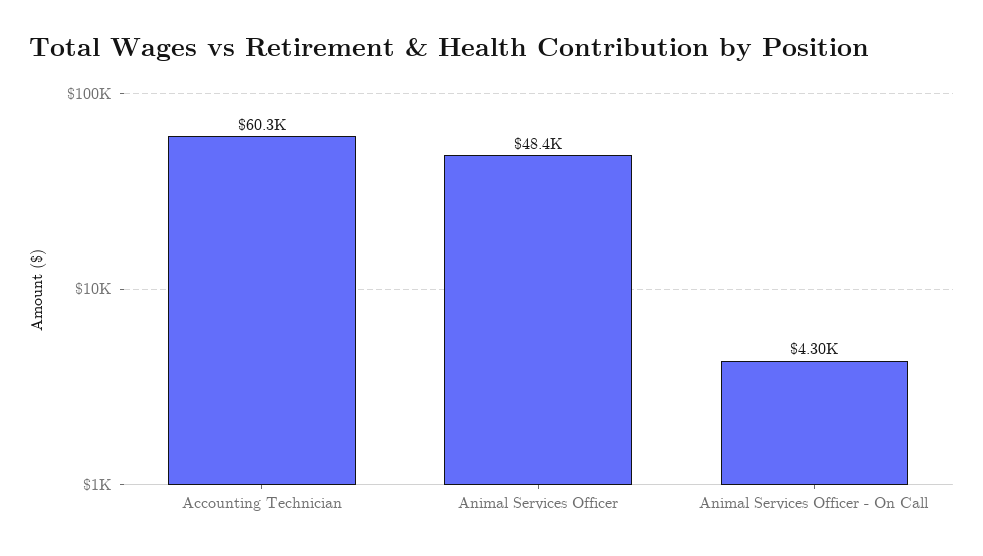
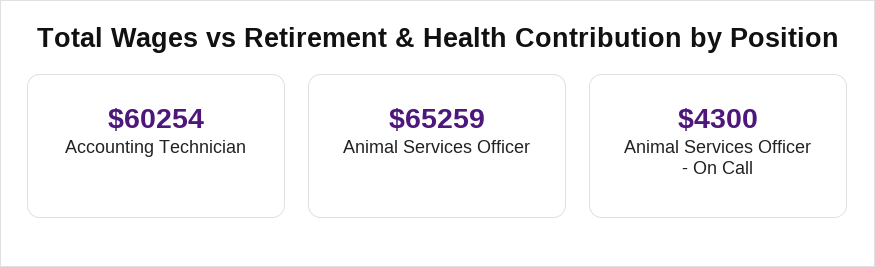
Animal Services Officer: 48400 -> 65259

